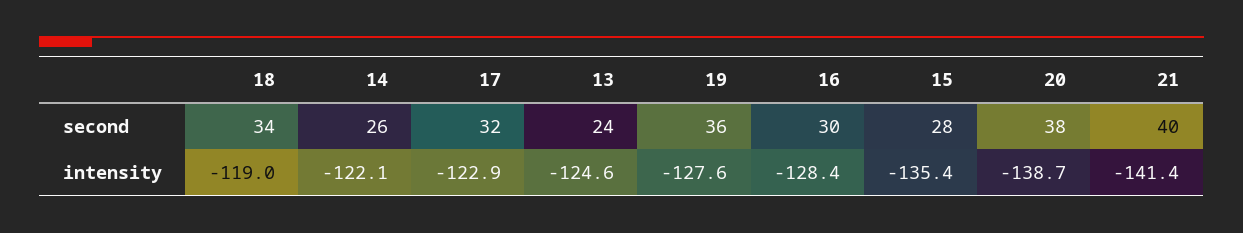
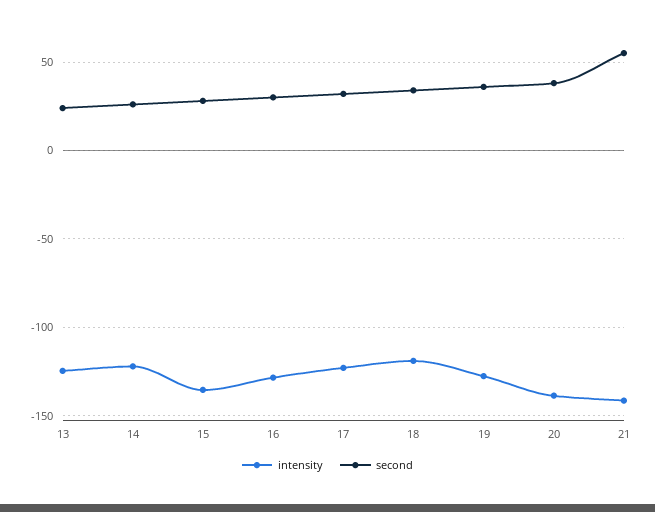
second, 21: 40 -> 55

